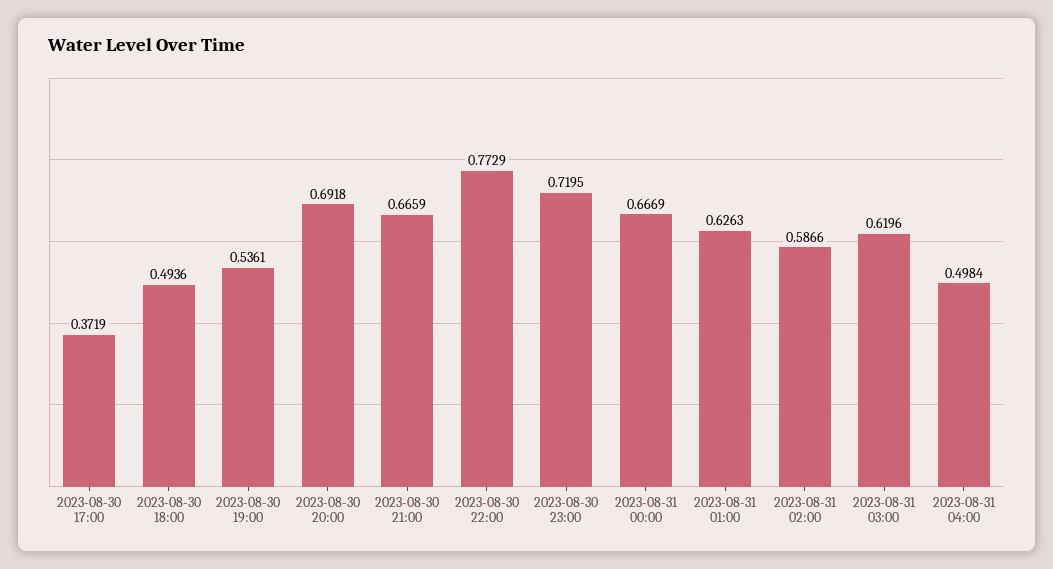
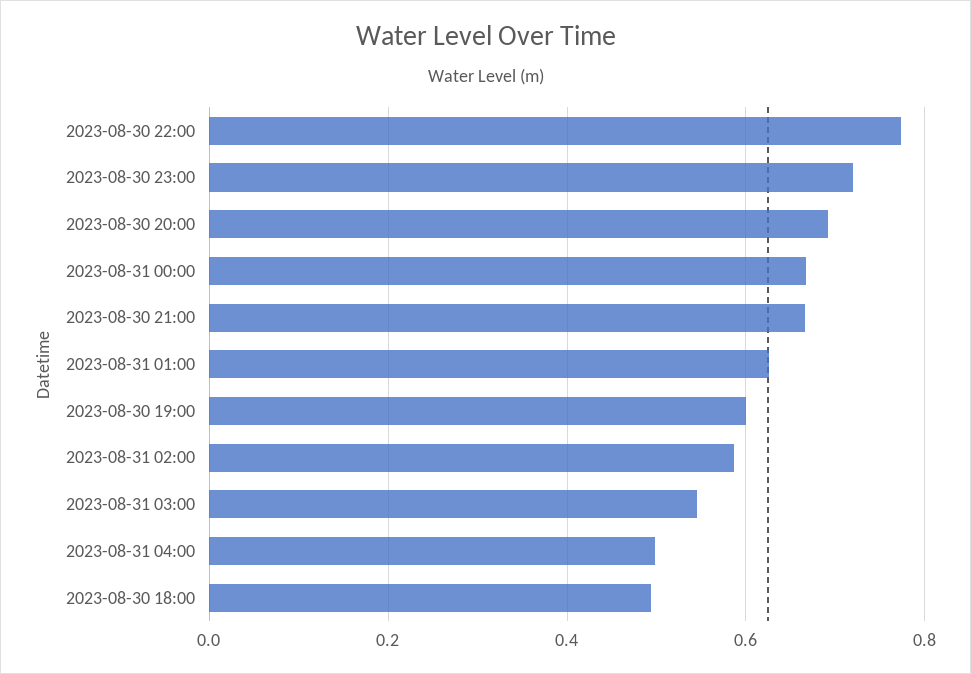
2023-08-30 17:00: 0.3719 -> none
2023-08-30 19:00: 0.5361 -> 0.6
2023-08-31 03:00: 0.6196 -> 0.54

